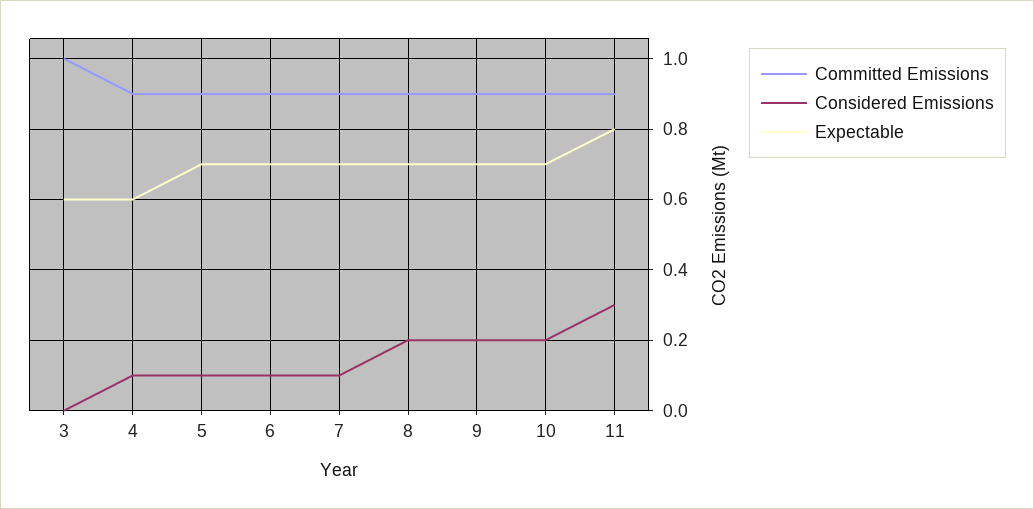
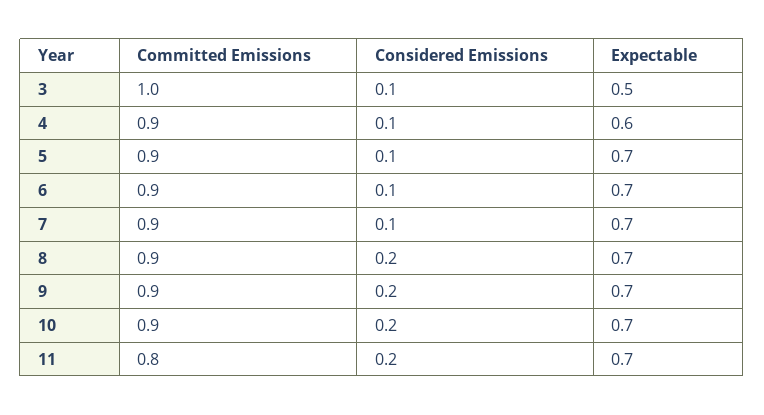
Considered Emissions, 3: 0 -> 0.1
Expectable, 3: 0.6 -> 0.5
Committed Emissions, 11: 0.9 -> 0.8
Considered Emissions, 11: 0.3 -> 0.2
Expectable, 11: 0.8 -> 0.7

